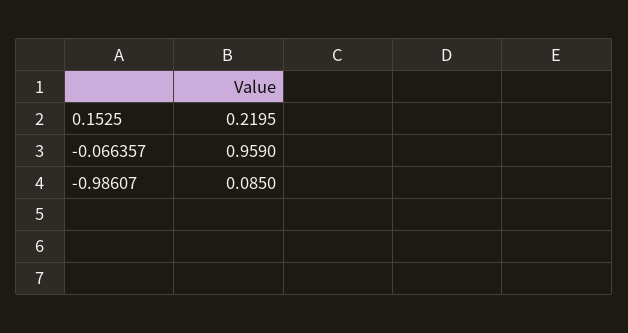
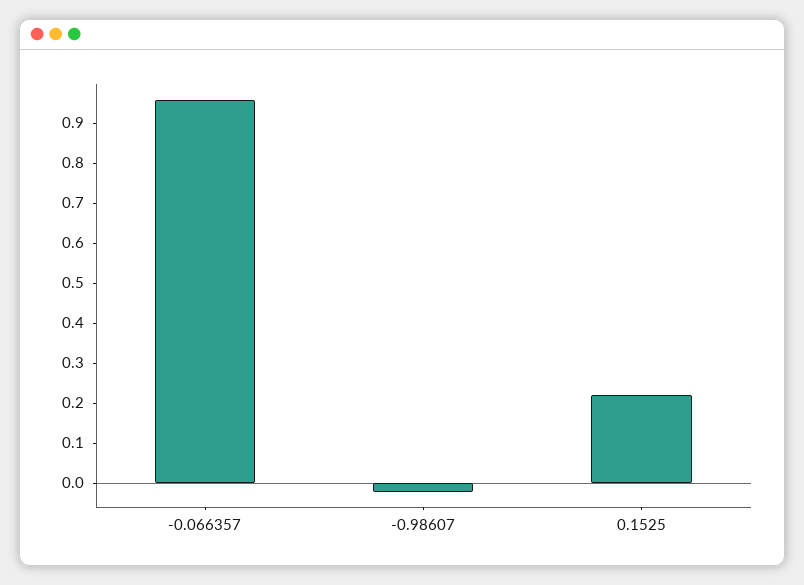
-0.98607: 0.085 -> -0.02

